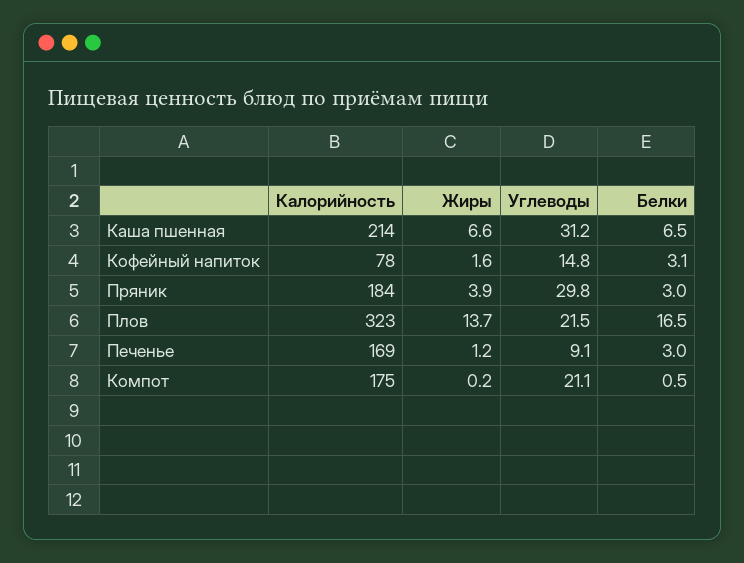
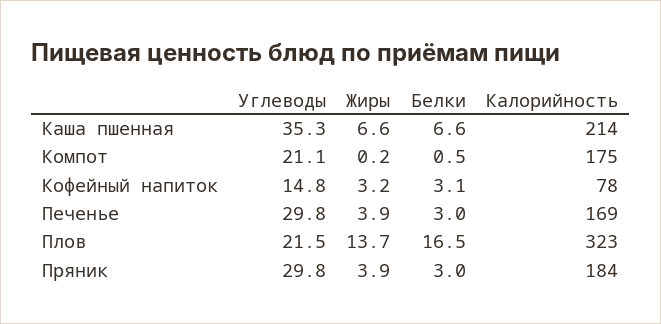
Углеводы, Каша пшенная: 31.2 -> 35.3
Белки, Каша пшенная: 6.5 -> 6.6
Жиры, Кофейный напиток: 1.6 -> 3.2
Жиры, Печенье: 1.2 -> 3.9
Углеводы, Печенье: 9.1 -> 29.8

